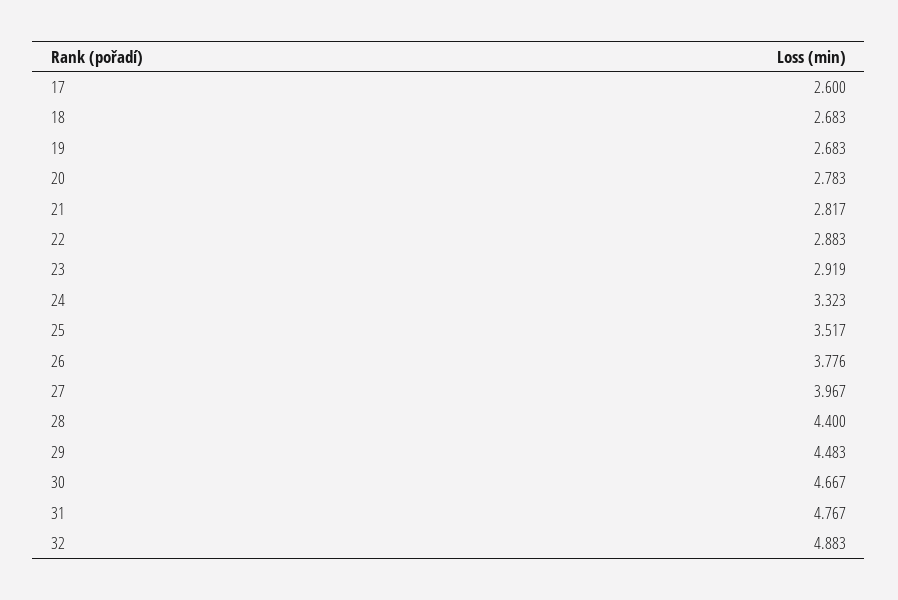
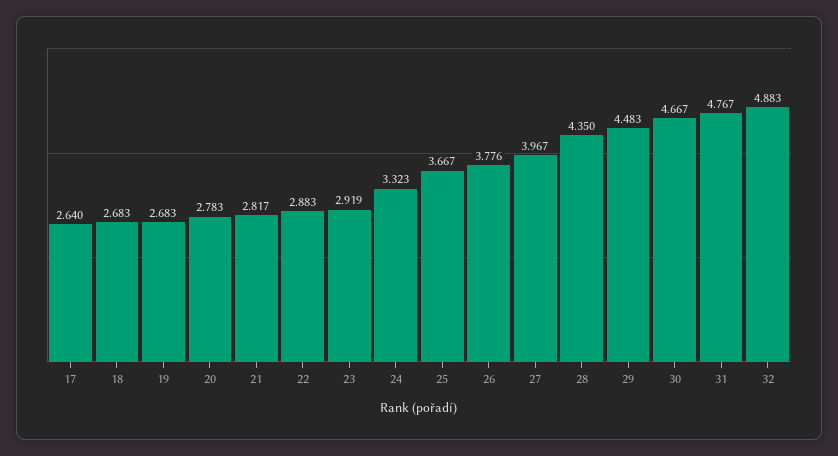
17: 2.6 -> 2.64
25: 3.517 -> 3.667
28: 4.4 -> 4.35

